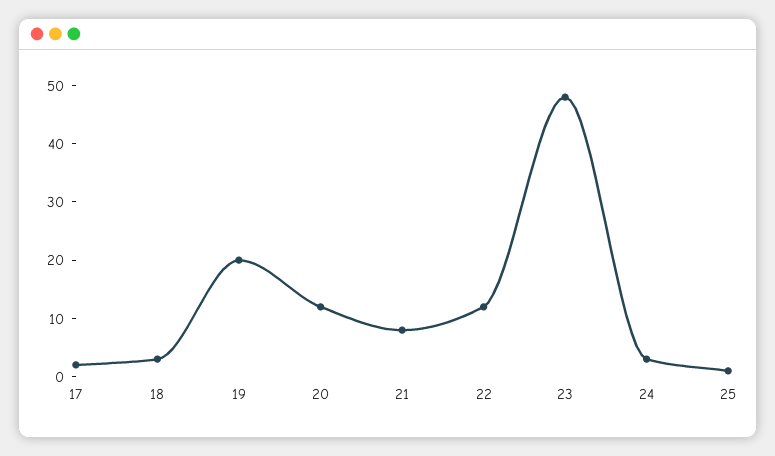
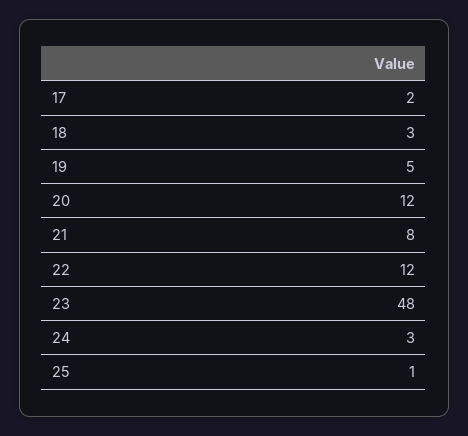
19: 20 -> 5

